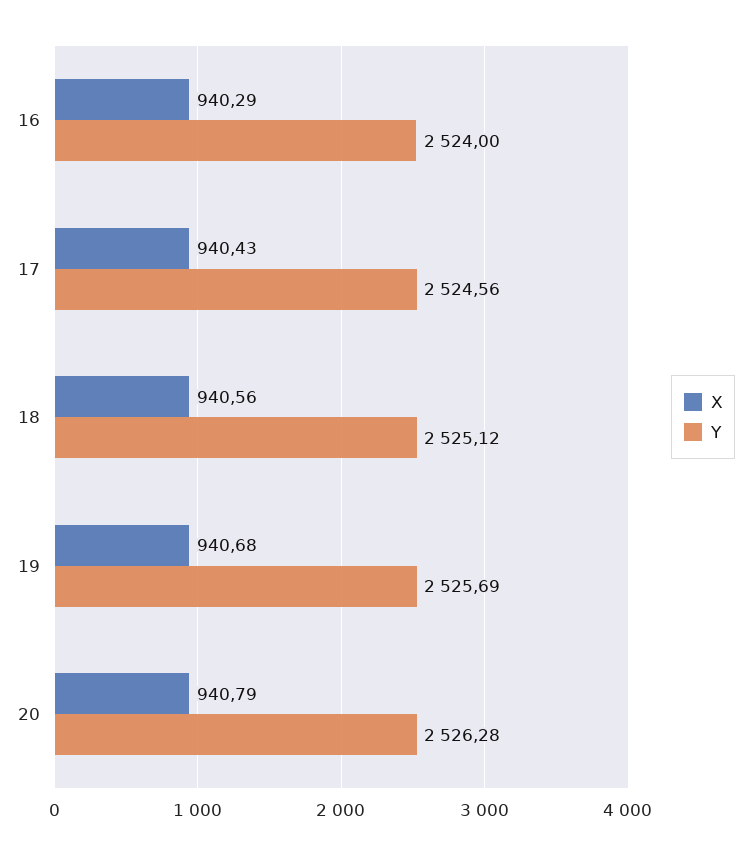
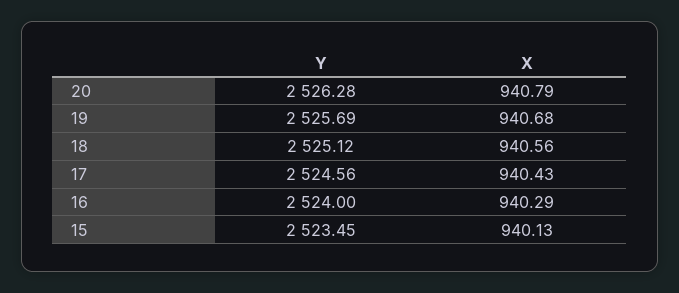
Y, 15: none -> 2523.45
X, 15: none -> 940.13

